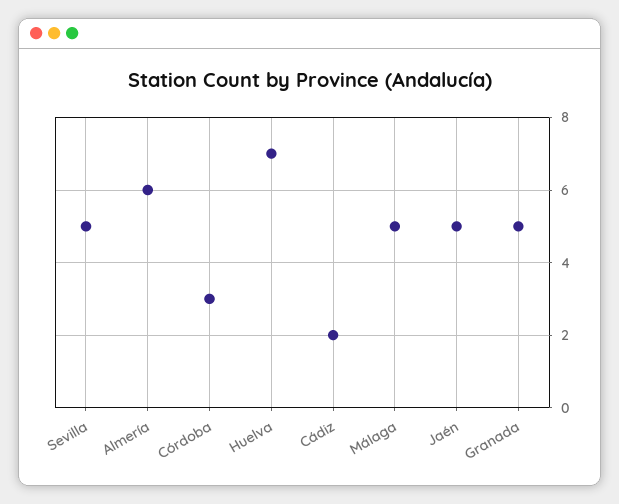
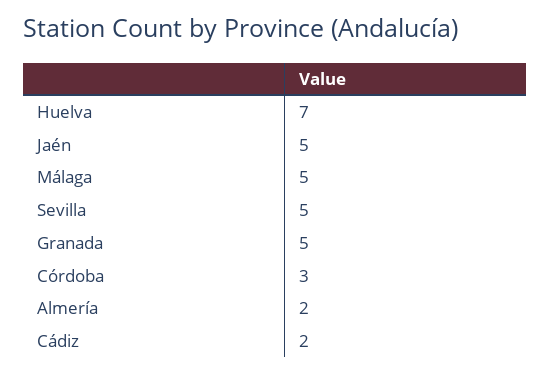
Almería: 6 -> 2

